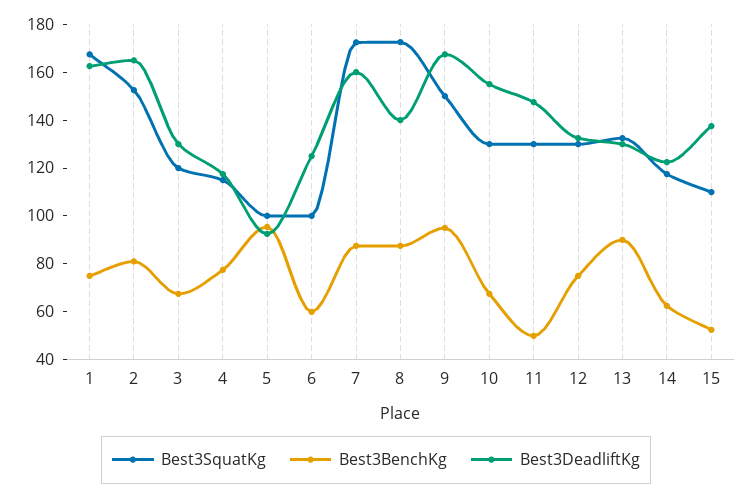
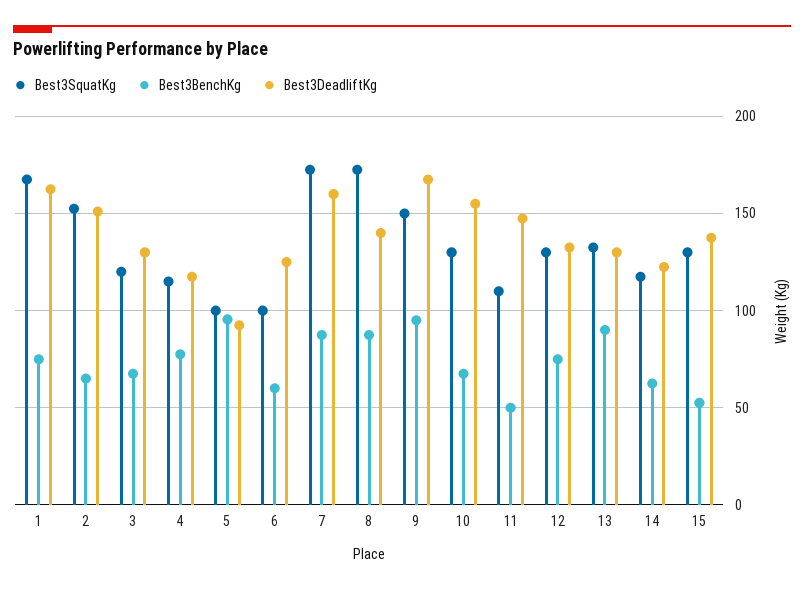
Best3BenchKg, 2: 80 -> 65
Best3DeadliftKg, 2: 165 -> 150
Best3SquatKg, 11: 130 -> 110
Best3SquatKg, 15: 110 -> 130

